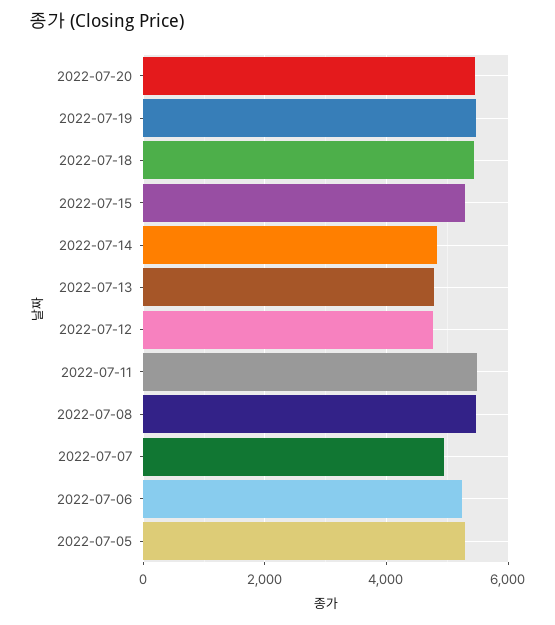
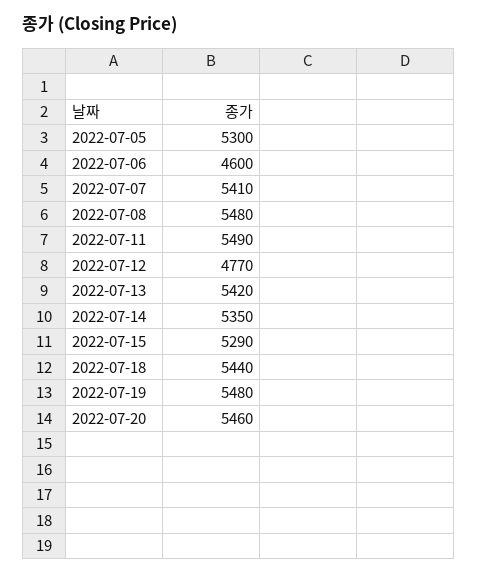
2022-07-14: 4800 -> 5350
2022-07-13: 4800 -> 5420
2022-07-07: 5000 -> 5410
2022-07-06: 5200 -> 4600

